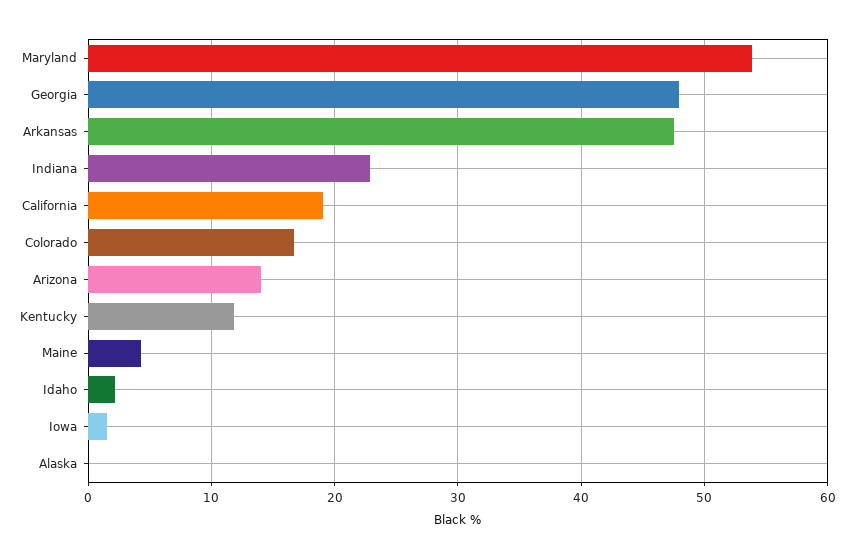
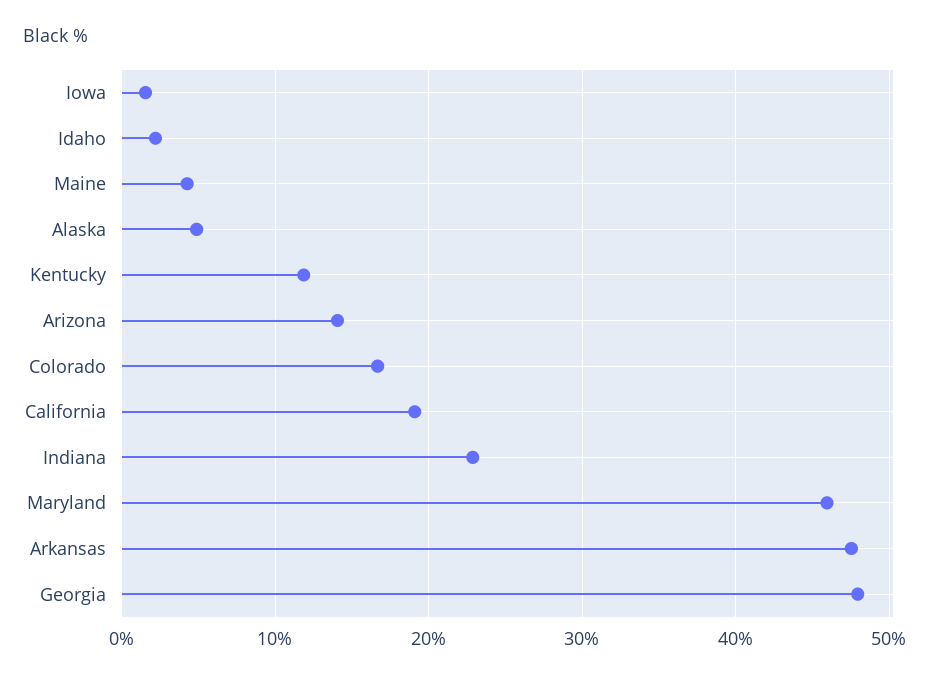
Maryland: 54 -> 46
Alaska: 0 -> 5

